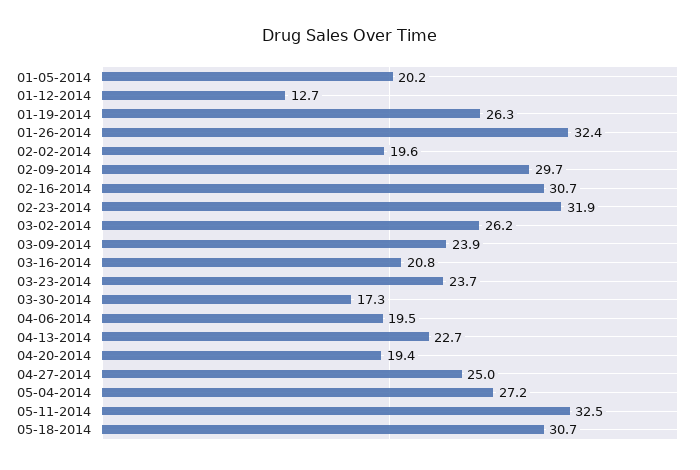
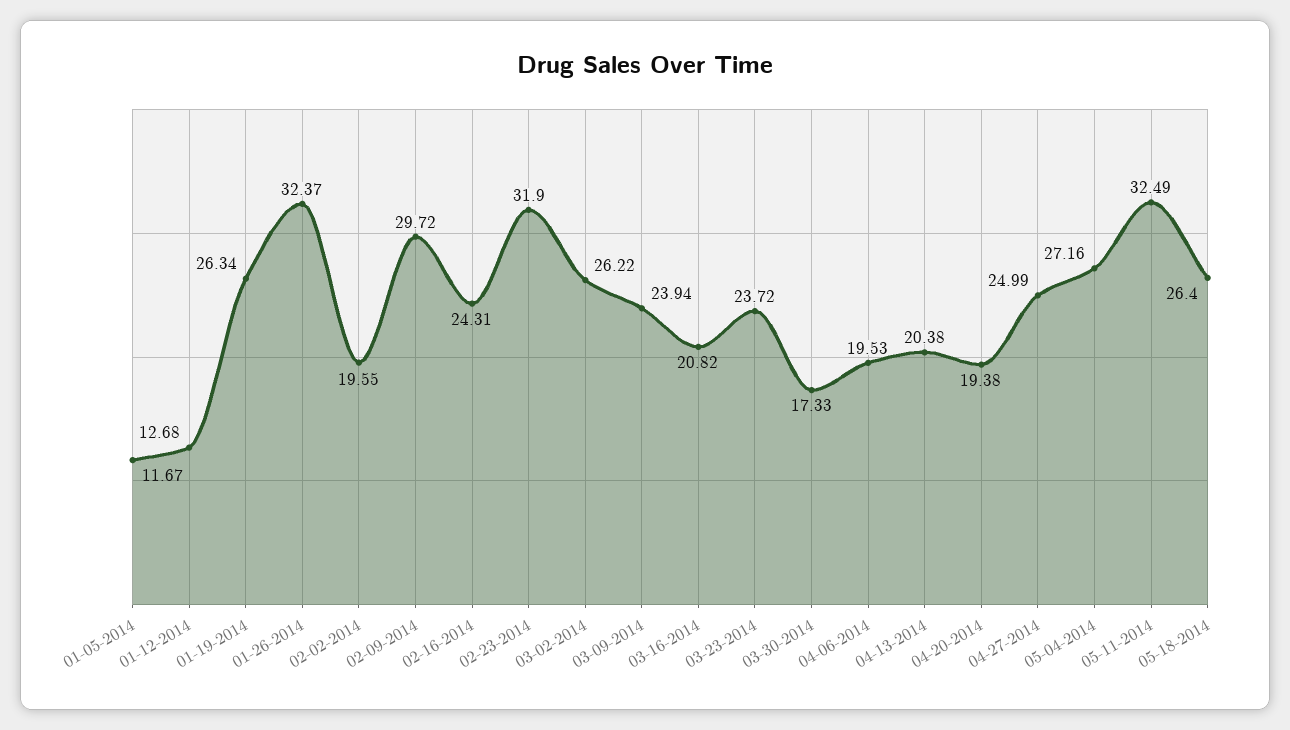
01-05-2014: 20.2 -> 11.67
02-16-2014: 30.7 -> 24.31
04-13-2014: 22.7 -> 20.38
05-18-2014: 30.7 -> 26.4

